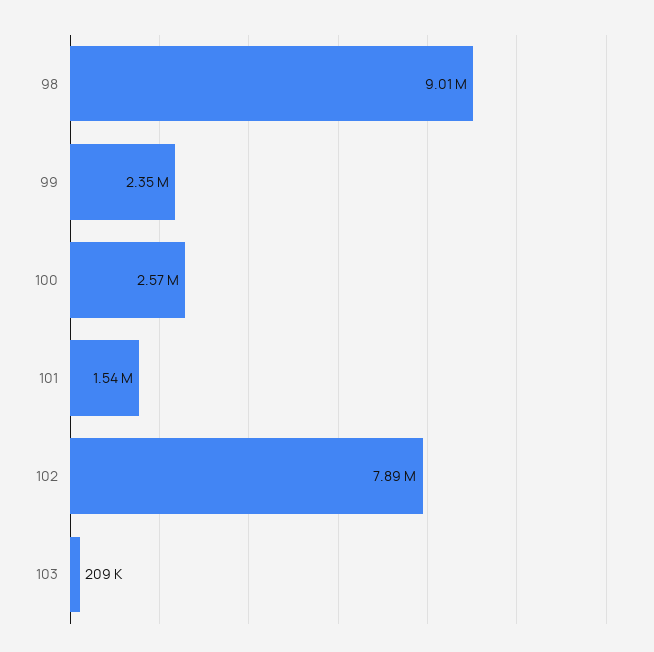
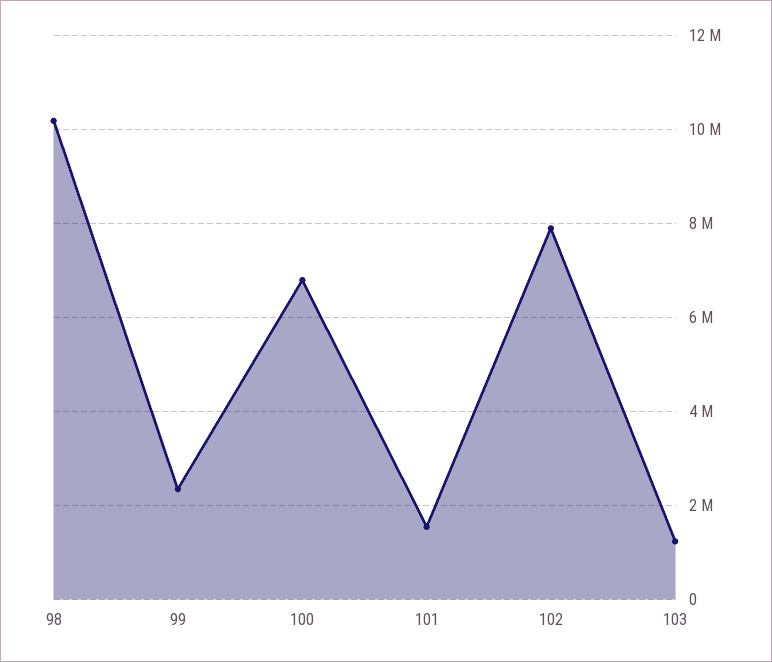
98: 9010000 -> 10200000
100: 2570000 -> 6800000
103: 209000 -> 1200000

